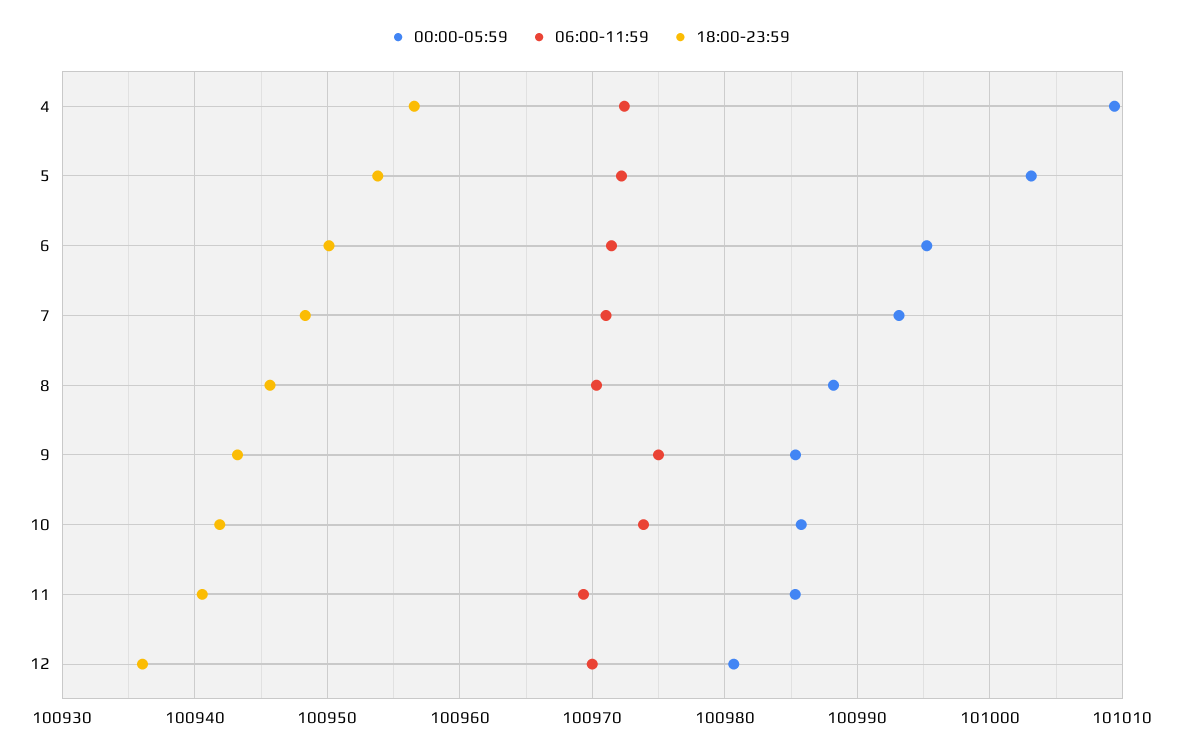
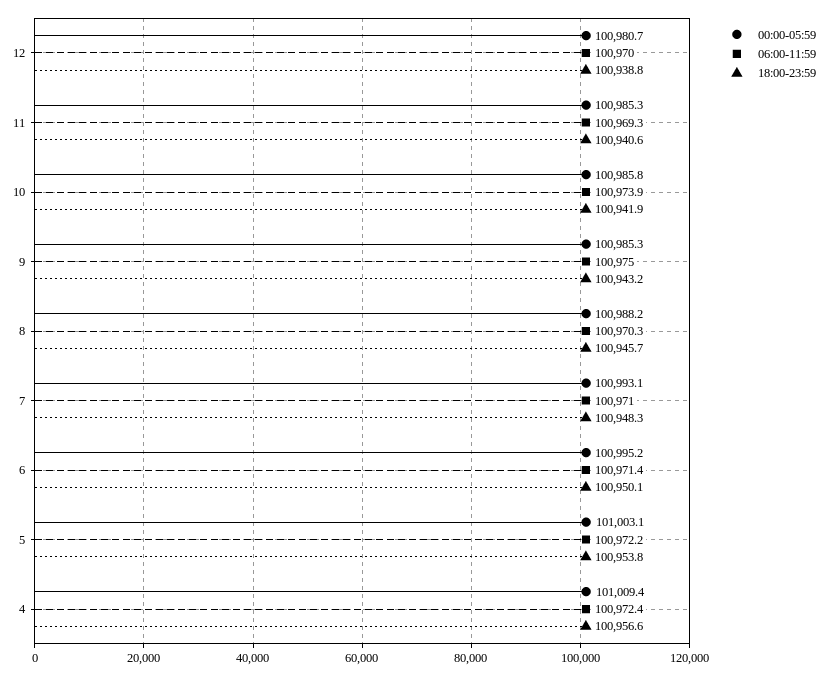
18:00-23:59, 12: 100936 -> 100938.8

